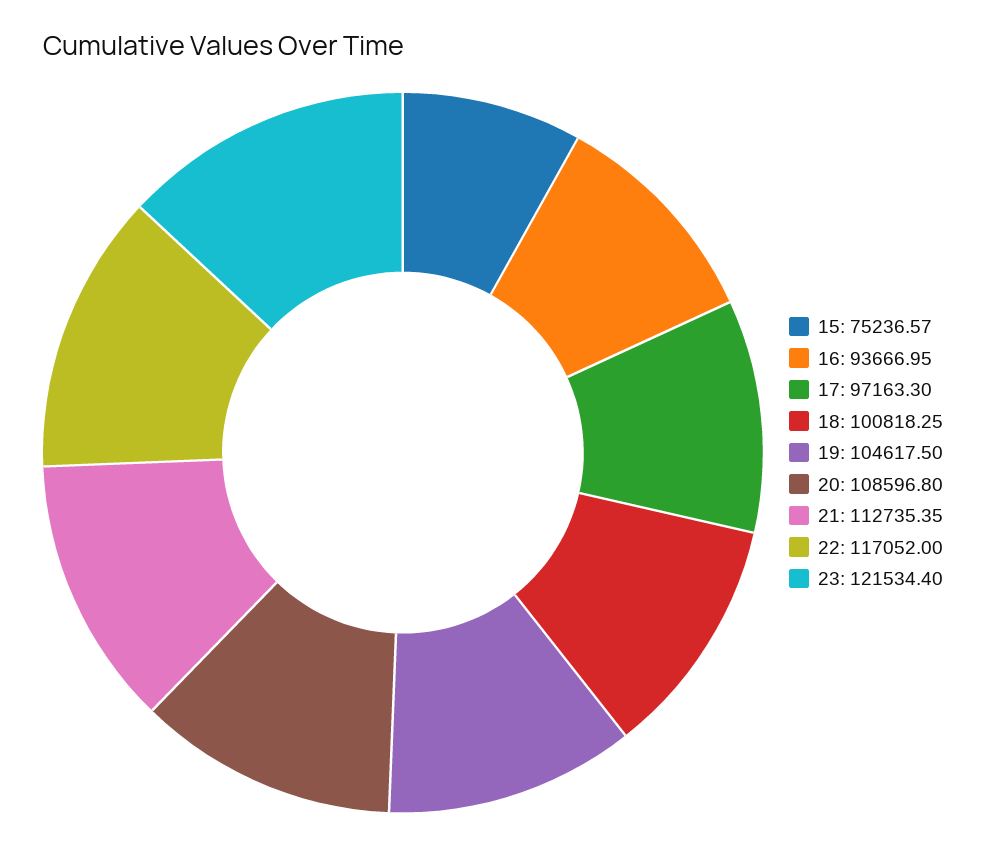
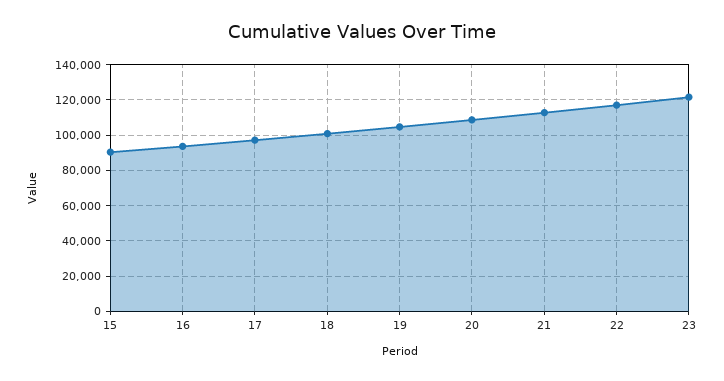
15: 75236.57 -> 90000

